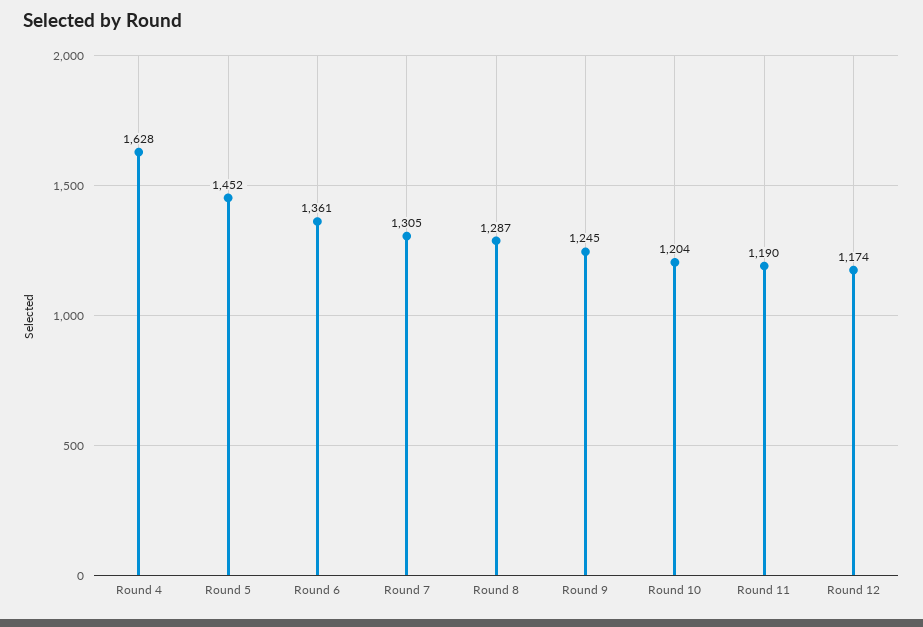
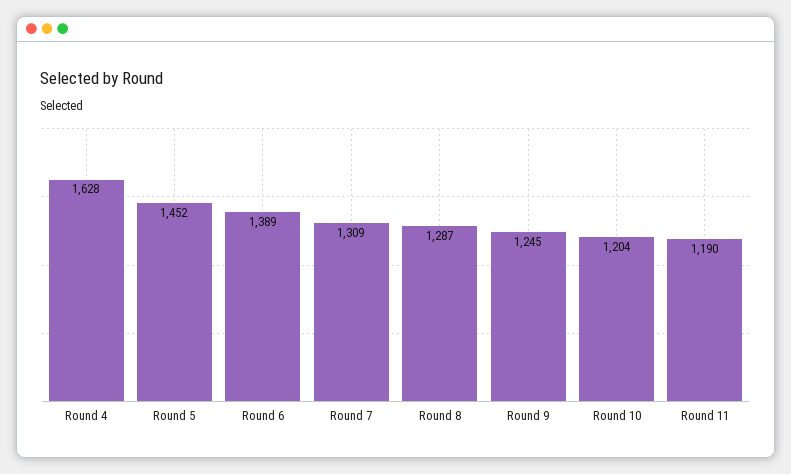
Round 6: 1361 -> 1389
Round 7: 1305 -> 1309
Round 12: 1174 -> none

